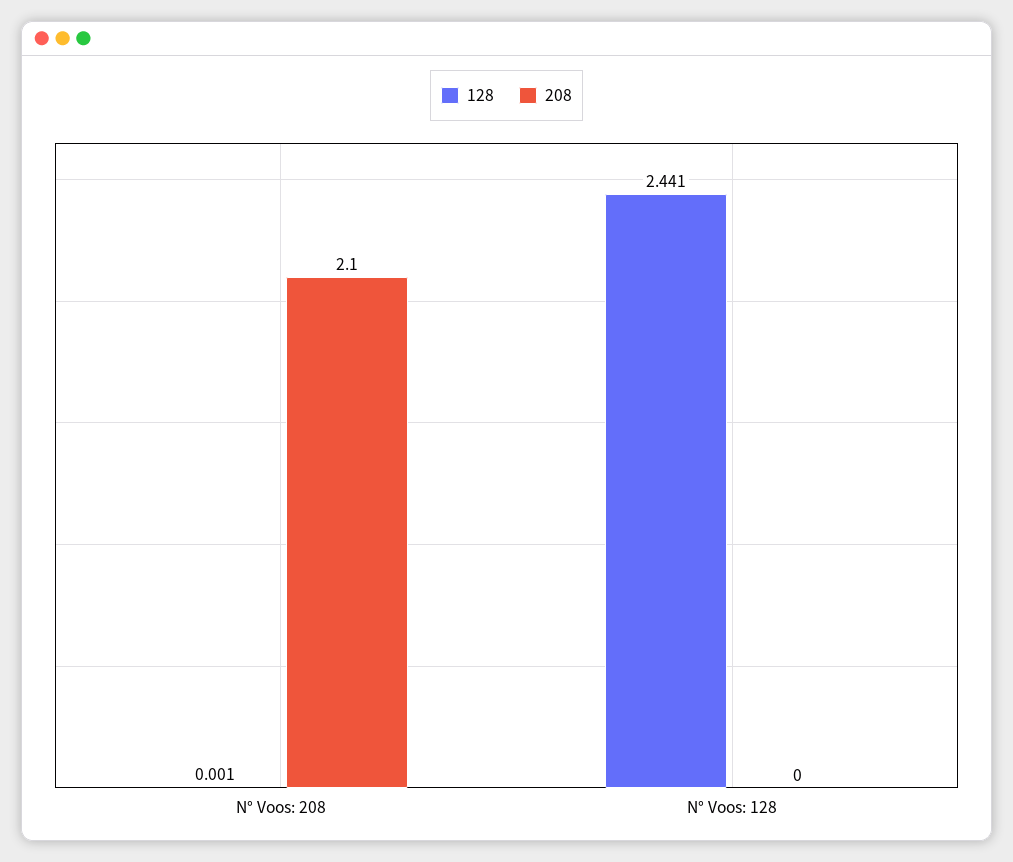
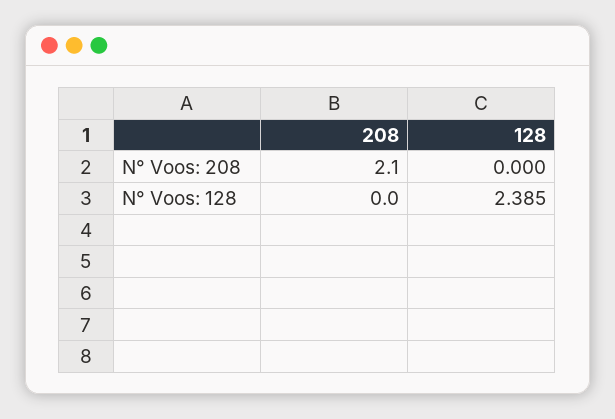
128, N° Voos: 208: 0.001 -> 0
128, N° Voos: 128: 2.441 -> 2.385

